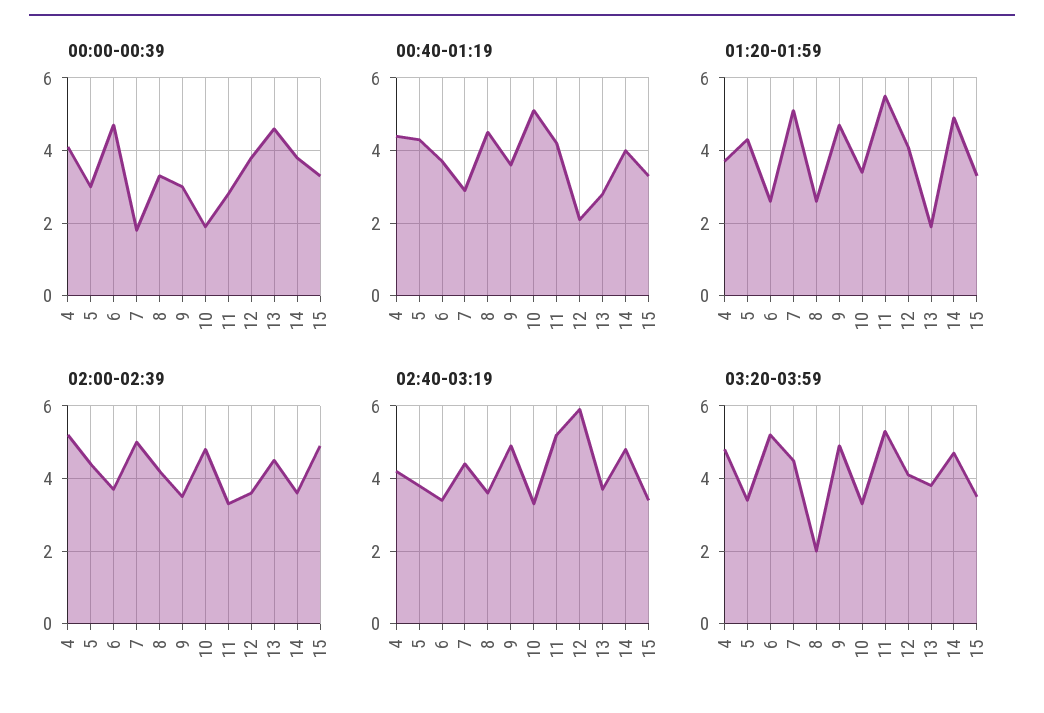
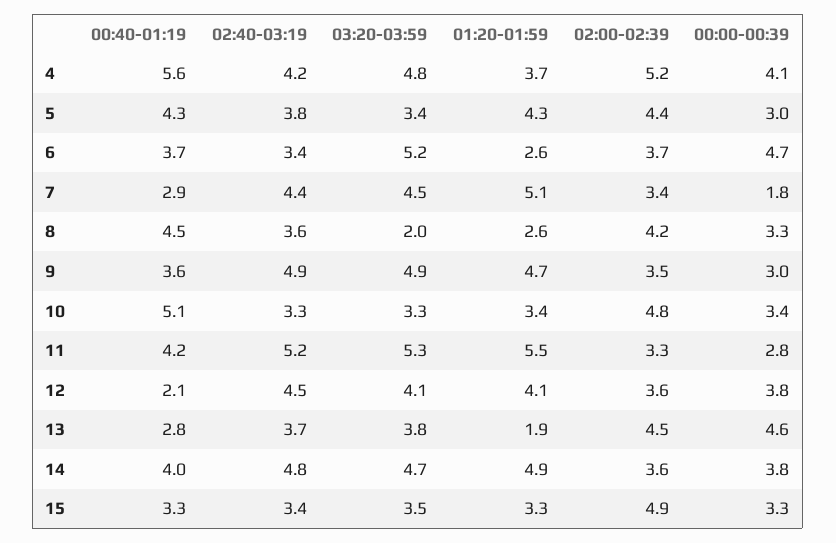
00:00-00:39, 10: 2 -> 3.4
00:40-01:19, 4: 4.5 -> 5.6
02:00-02:39, 7: 5 -> 3.4
02:40-03:19, 12: 6 -> 4.5

